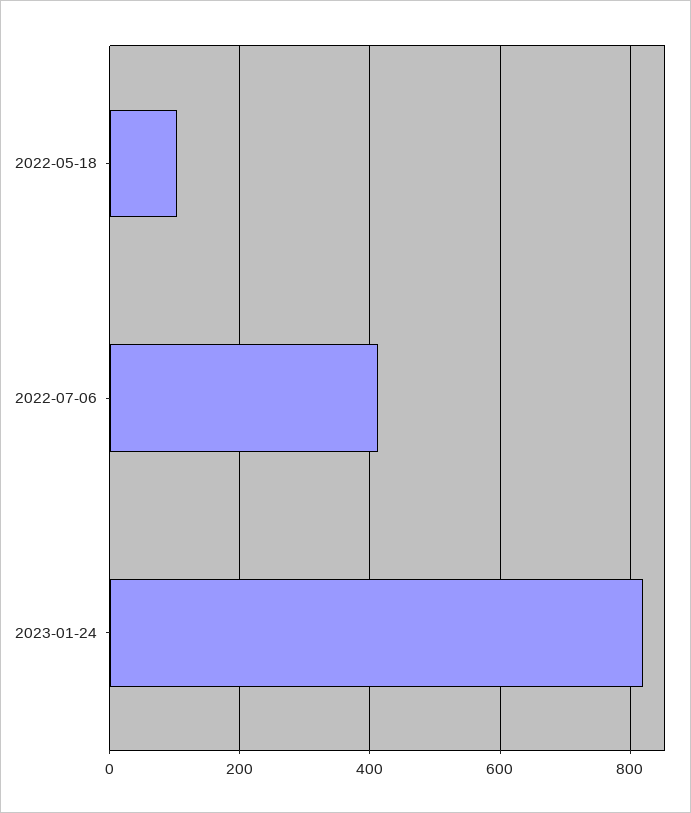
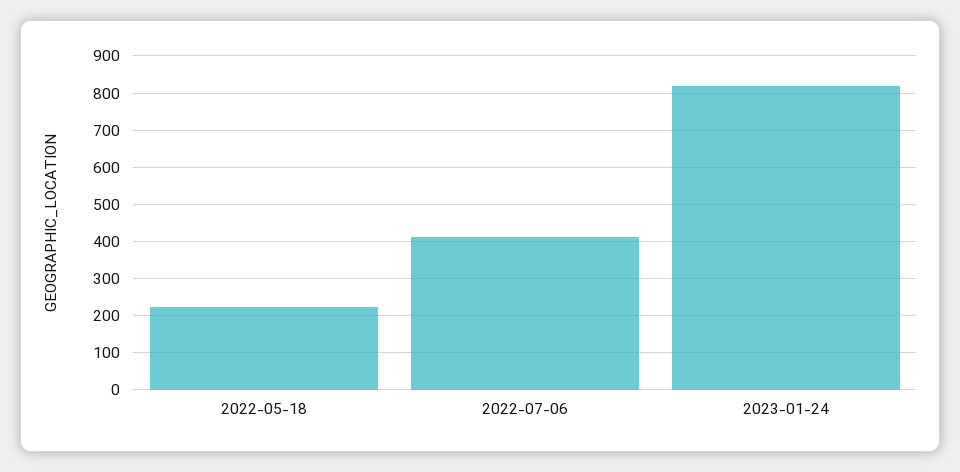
2022-05-18: 100 -> 220

